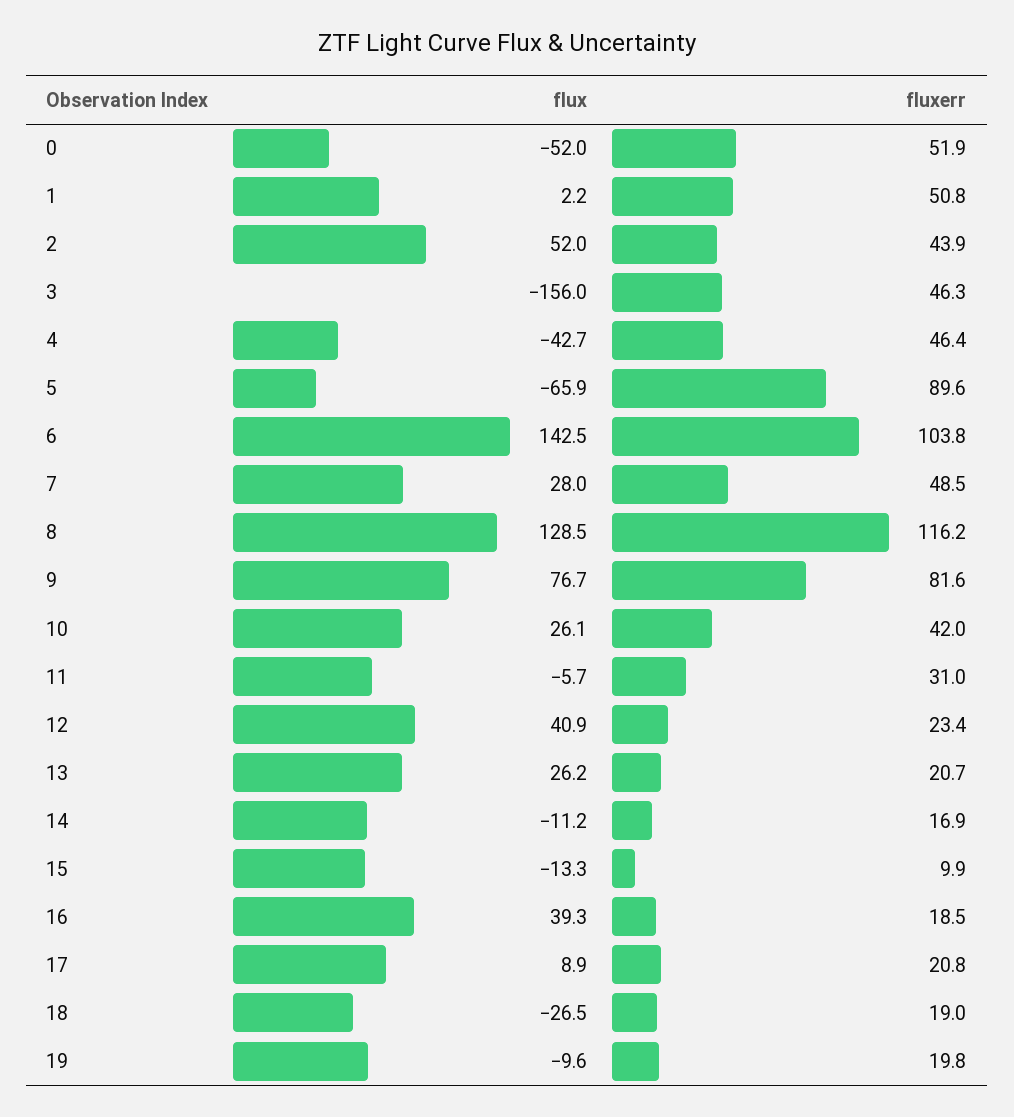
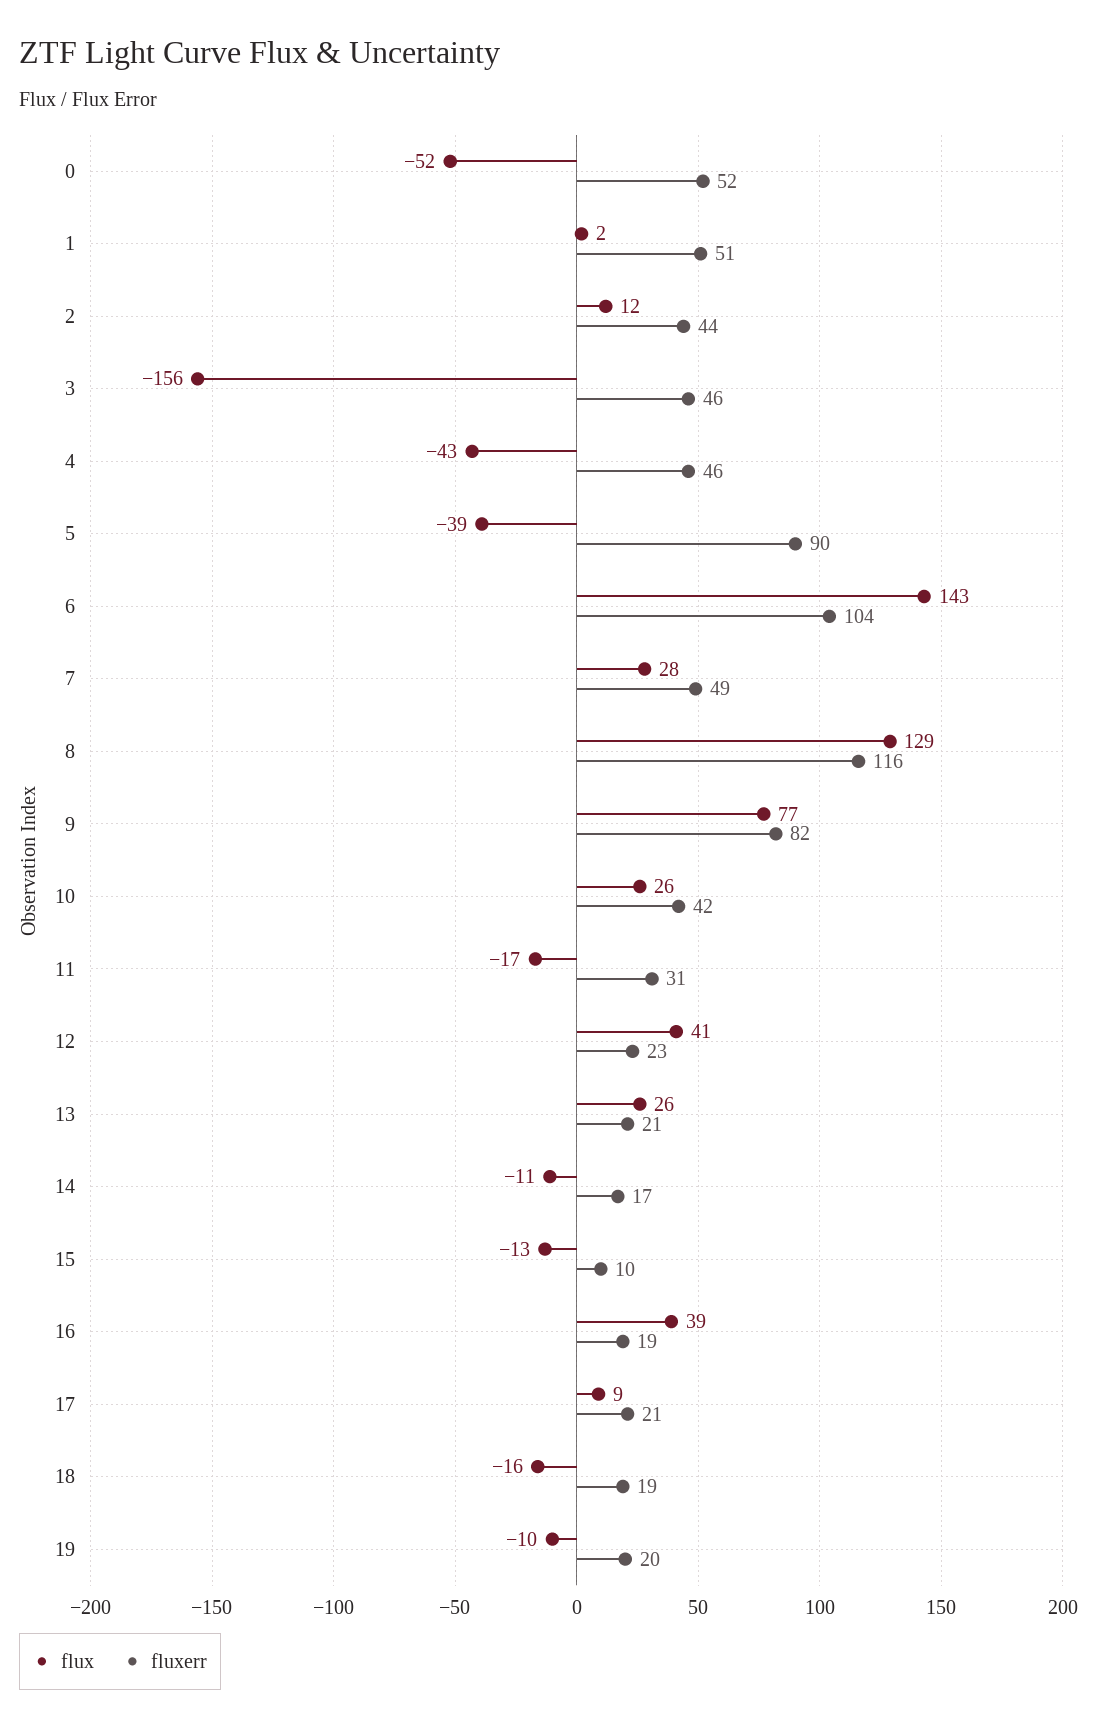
flux, 2: 52 -> 12
flux, 5: -65.9 -> -39
flux, 11: -5.7 -> -17
flux, 18: -26.5 -> -16

